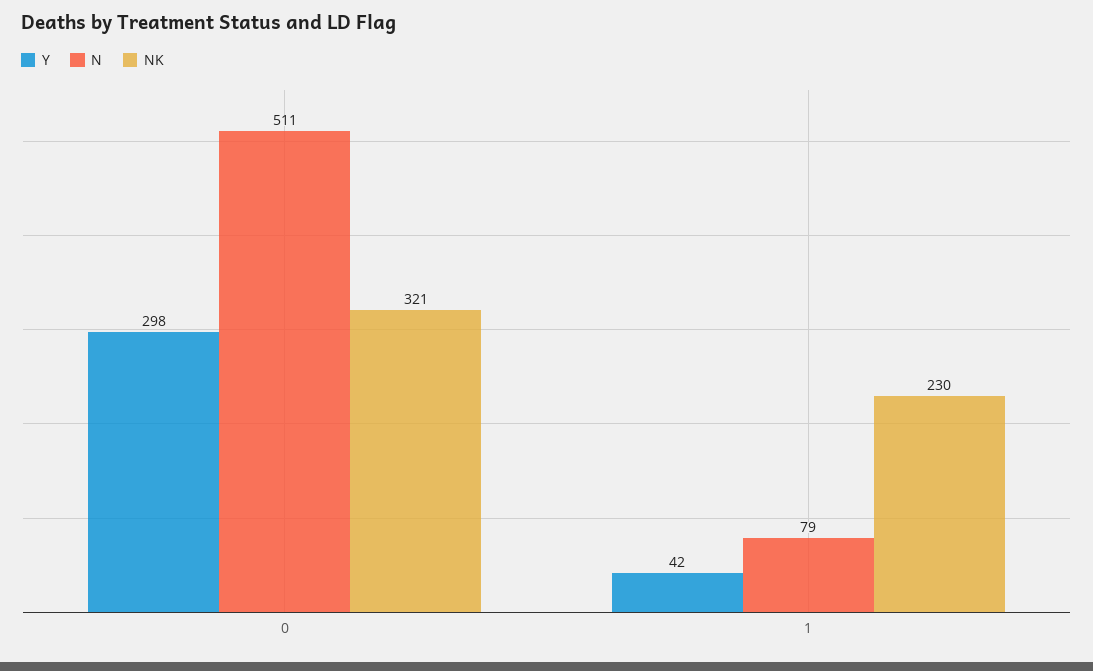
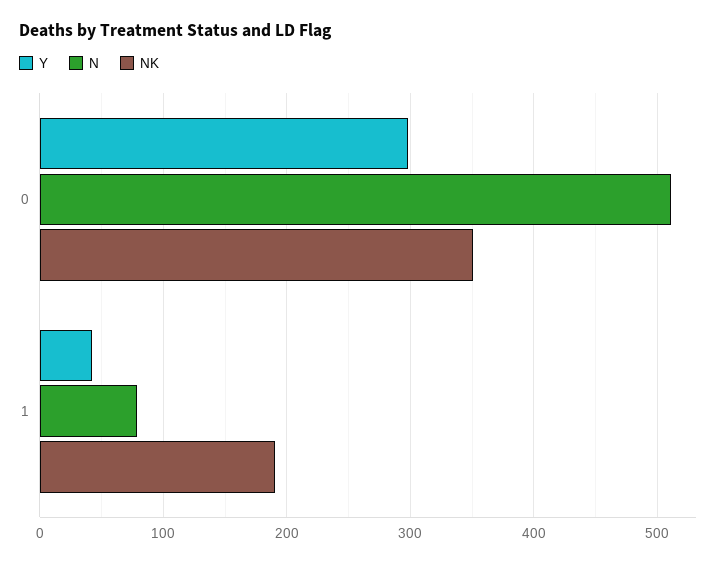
NK, 0: 321 -> 350
NK, 1: 230 -> 190

